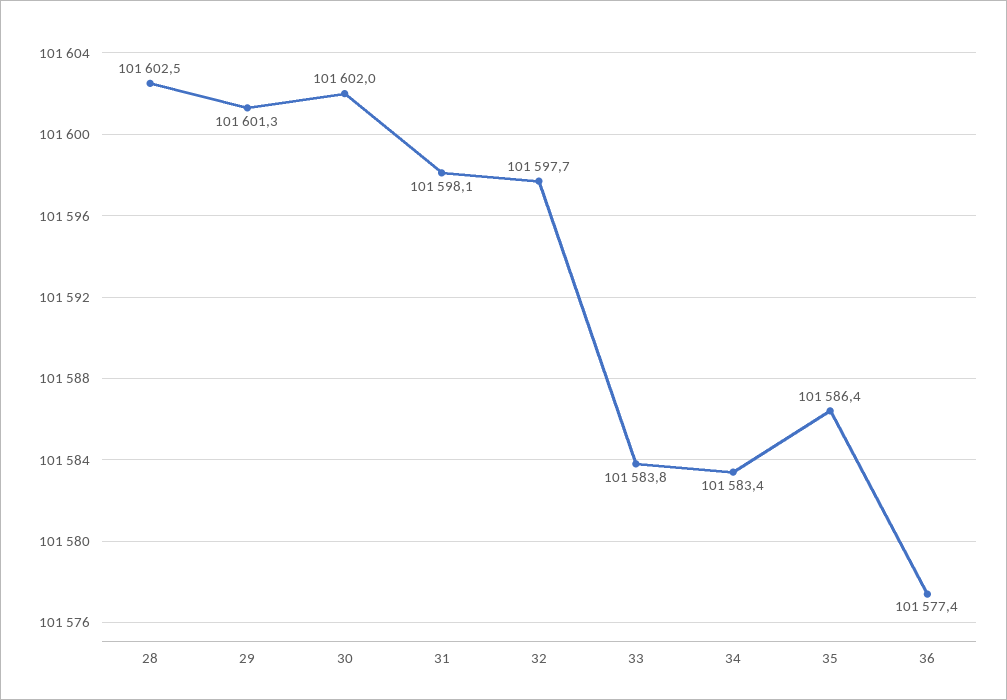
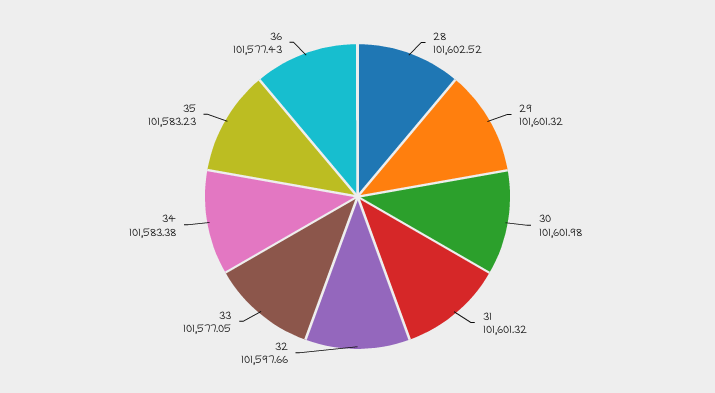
31: 101598.1 -> 101601.32
33: 101583.8 -> 101577.05
35: 101586.4 -> 101583.23

